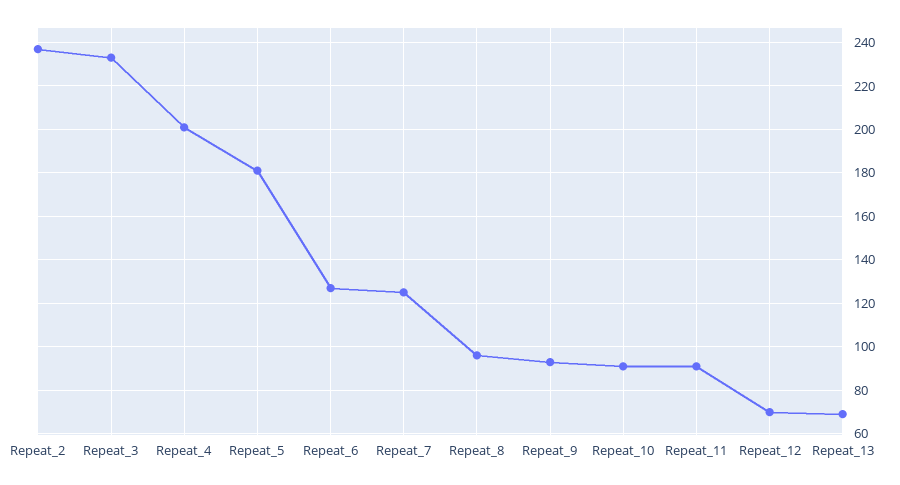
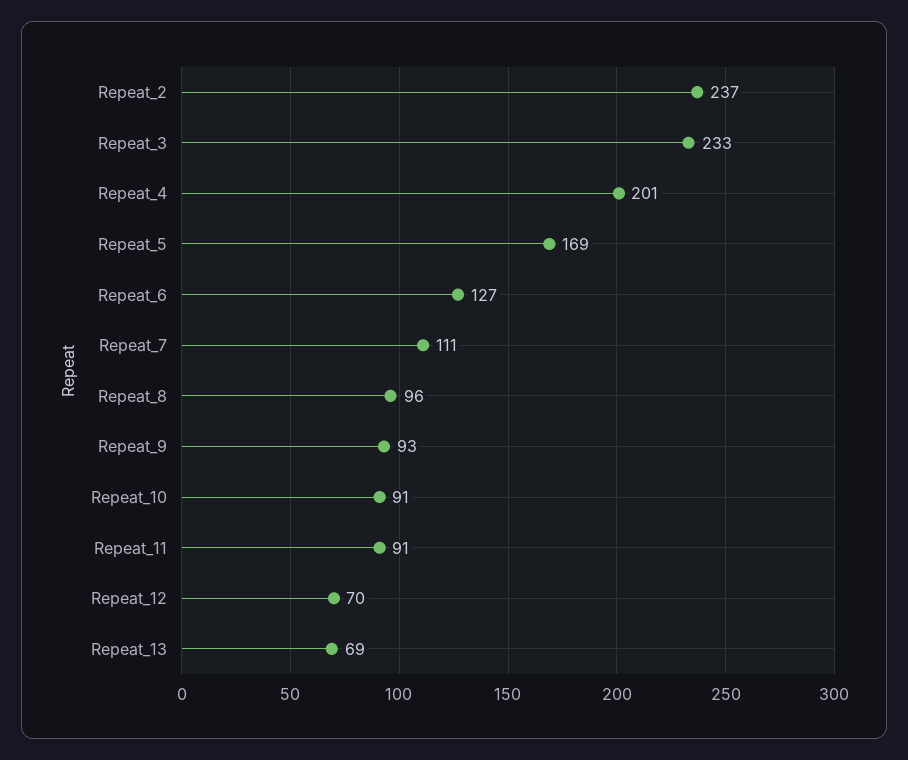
Repeat_5: 180 -> 169
Repeat_7: 125 -> 111

